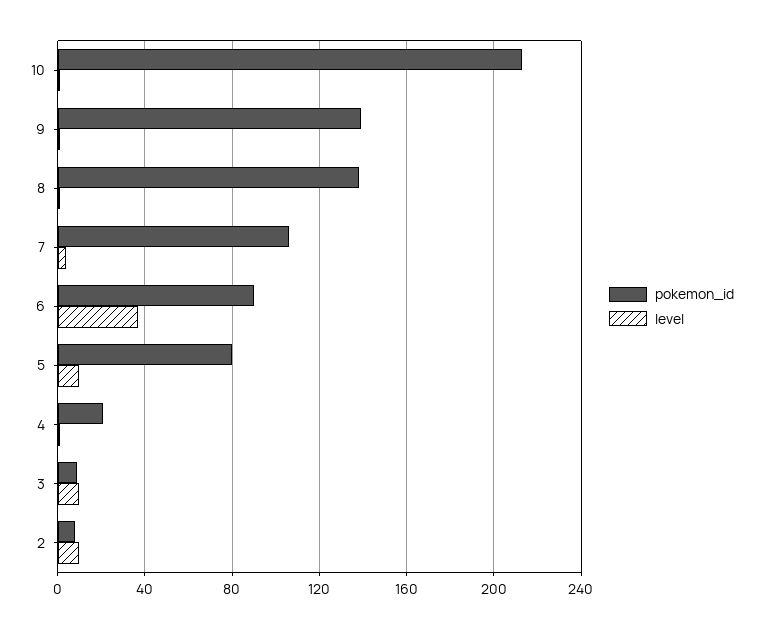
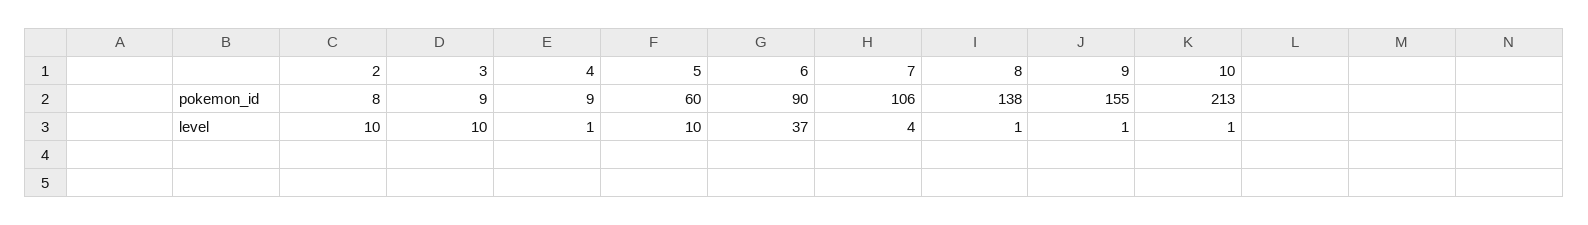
pokemon_id, 9: 140 -> 155
pokemon_id, 5: 80 -> 60
pokemon_id, 4: 20 -> 9

